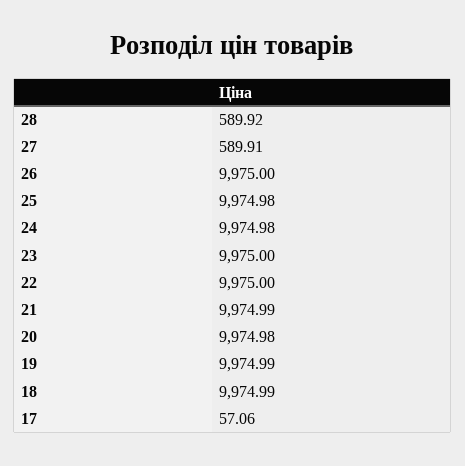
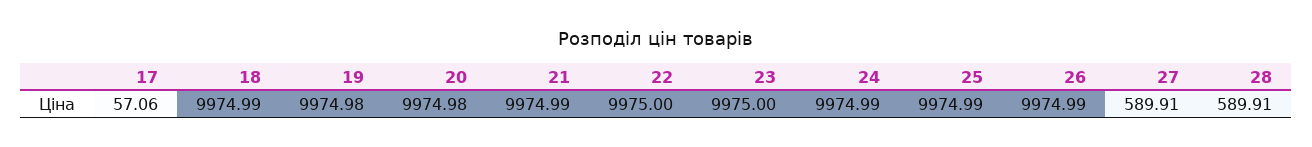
28: 589.92 -> 589.91
26: 9975 -> 9974.99
25: 9974.98 -> 9974.99
24: 9974.98 -> 9974.99
19: 9974.99 -> 9974.98

